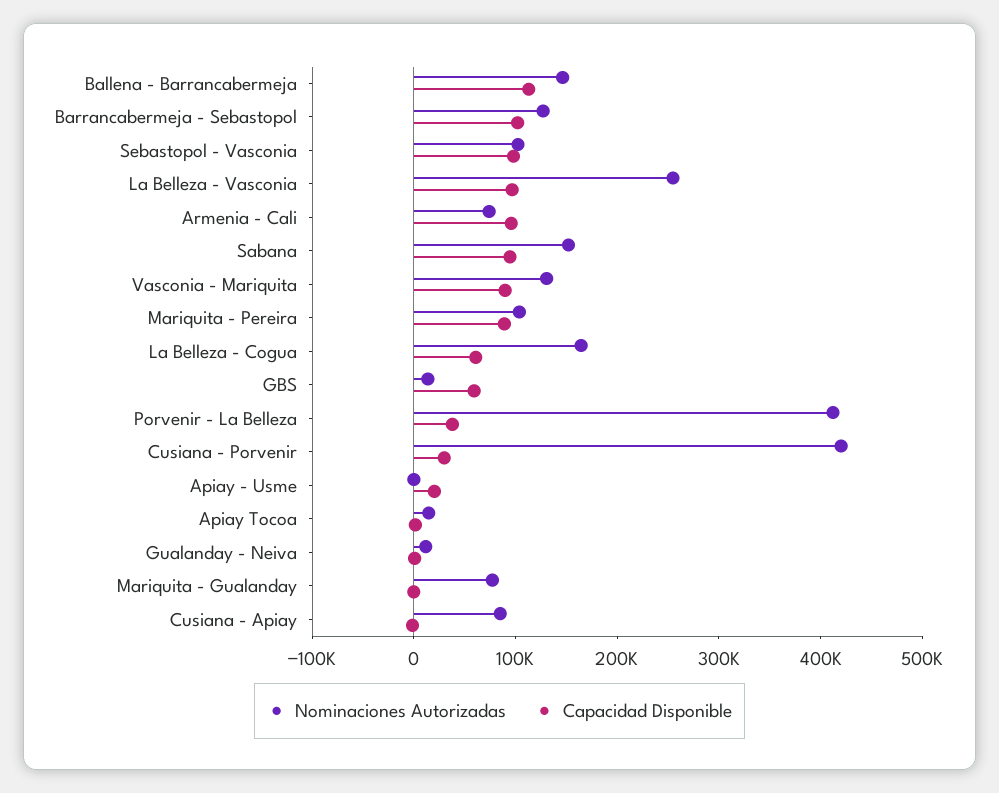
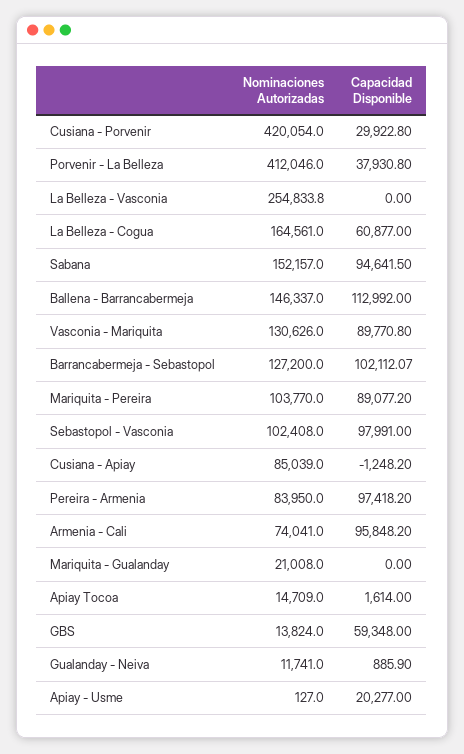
Capacidad Disponible, La Belleza - Vasconia: 100000 -> 0
Nominaciones Autorizadas, Mariquita - Gualanday: 80000 -> 21008
Nominaciones Autorizadas, Pereira - Armenia: none -> 83950
Capacidad Disponible, Pereira - Armenia: none -> 97418.2

